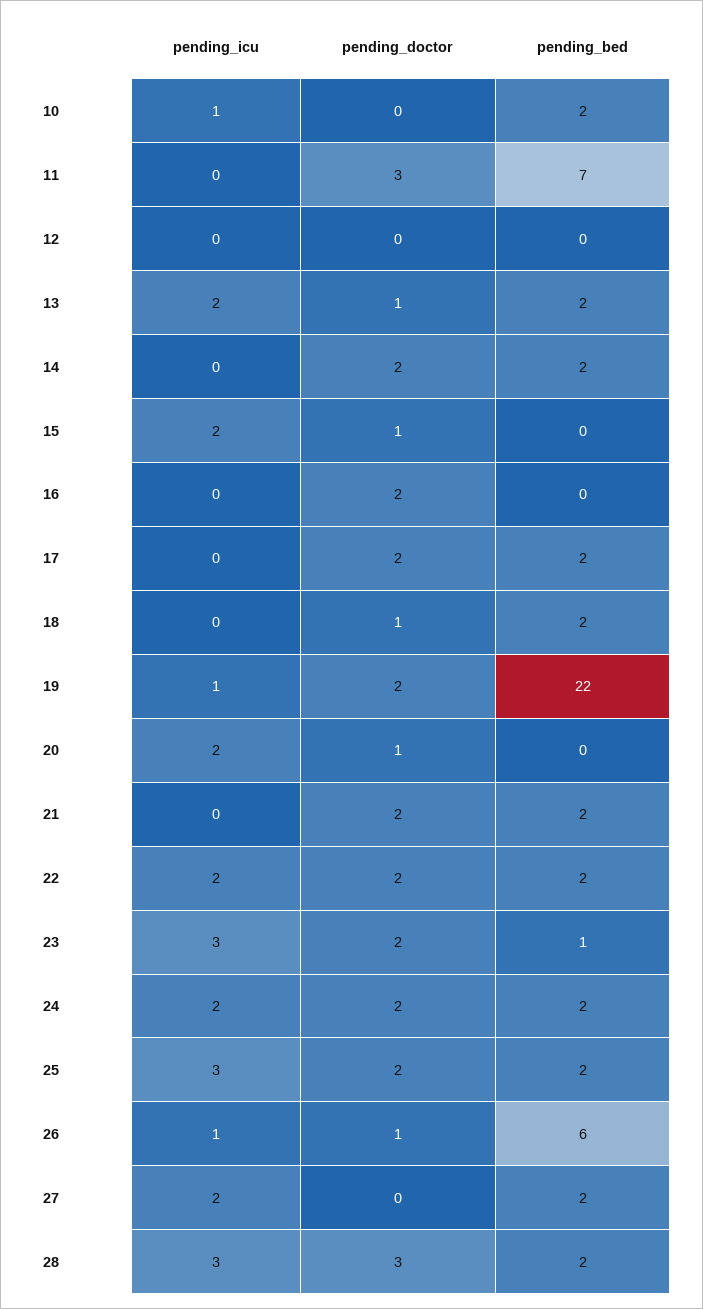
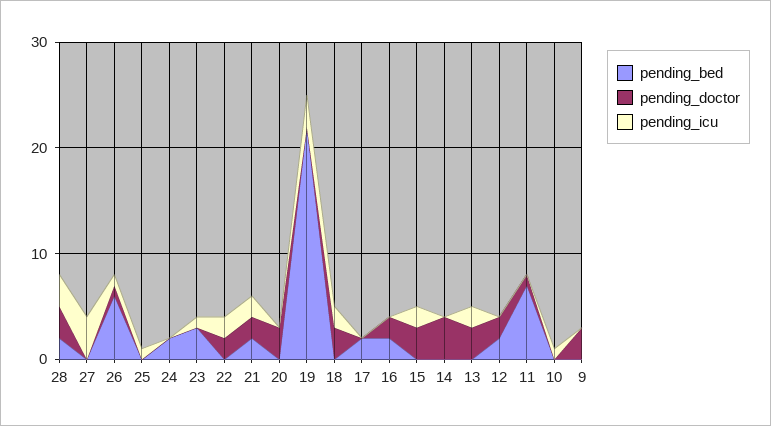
pending_bed, 10: 2 -> 0
pending_doctor, 11: 3 -> 1
pending_doctor, 12: 0 -> 2
pending_bed, 12: 0 -> 2
pending_doctor, 13: 1 -> 3
pending_bed, 13: 2 -> 0
pending_doctor, 14: 2 -> 4
pending_bed, 14: 2 -> 0
pending_doctor, 15: 1 -> 3
pending_bed, 16: 0 -> 2
pending_doctor, 17: 2 -> 0
pending_icu, 18: 0 -> 2
pending_doctor, 18: 1 -> 3
pending_bed, 18: 2 -> 0
pending_icu, 19: 1 -> 3
pending_doctor, 19: 2 -> 0
pending_icu, 20: 2 -> 0
pending_doctor, 20: 1 -> 3
pending_icu, 21: 0 -> 2
pending_bed, 22: 2 -> 0
pending_icu, 23: 3 -> 1
pending_doctor, 23: 2 -> 0
pending_bed, 23: 1 -> 3
pending_icu, 24: 2 -> 0
pending_doctor, 24: 2 -> 0
pending_icu, 25: 3 -> 1
pending_doctor, 25: 2 -> 0
pending_bed, 25: 2 -> 0
pending_icu, 27: 2 -> 4
pending_bed, 27: 2 -> 0
pending_bed, 9: none -> 0
pending_doctor, 9: none -> 3
pending_icu, 9: none -> 0

